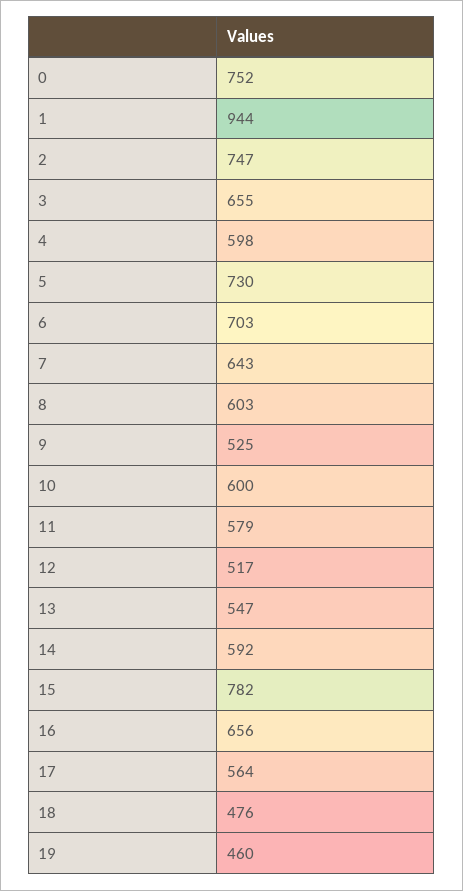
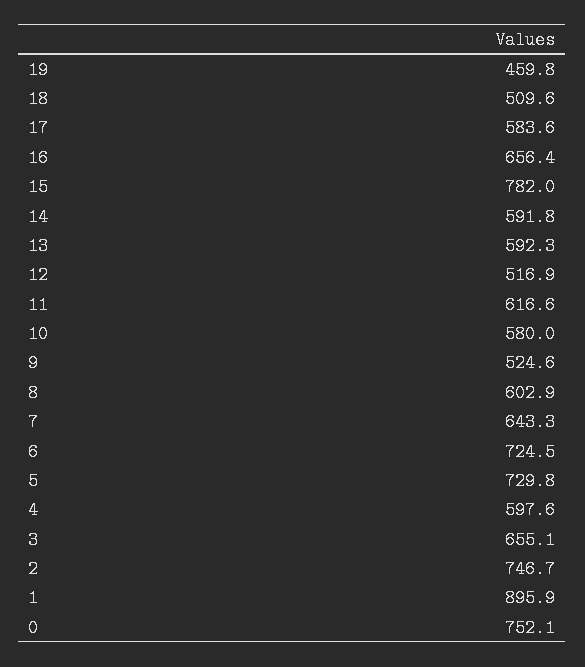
1: 944 -> 895.9
6: 703 -> 724.5
10: 600 -> 580
11: 579 -> 616.6
13: 547 -> 592.3
17: 564 -> 583.6
18: 476 -> 509.6

